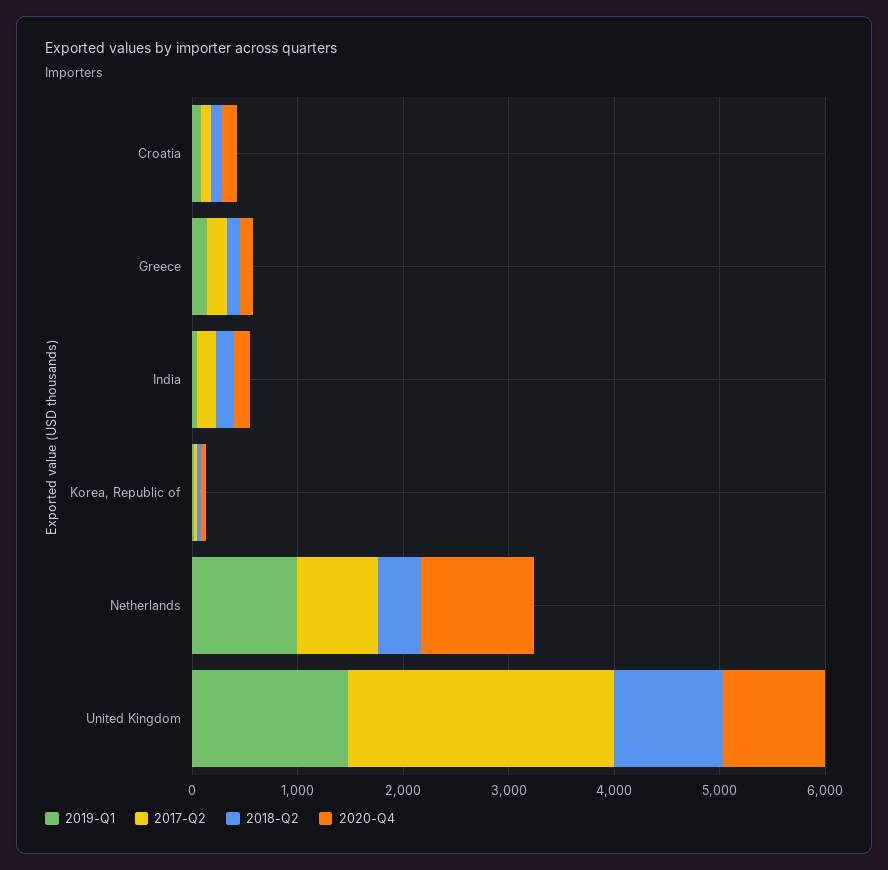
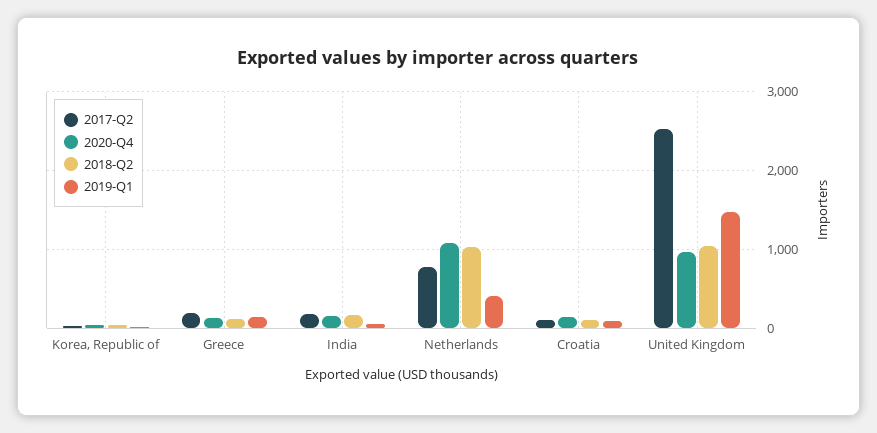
2019-Q1, Netherlands: 1000 -> 400
2018-Q2, Netherlands: 400 -> 1000

